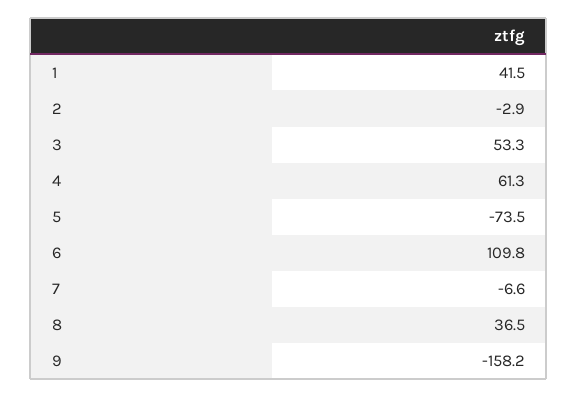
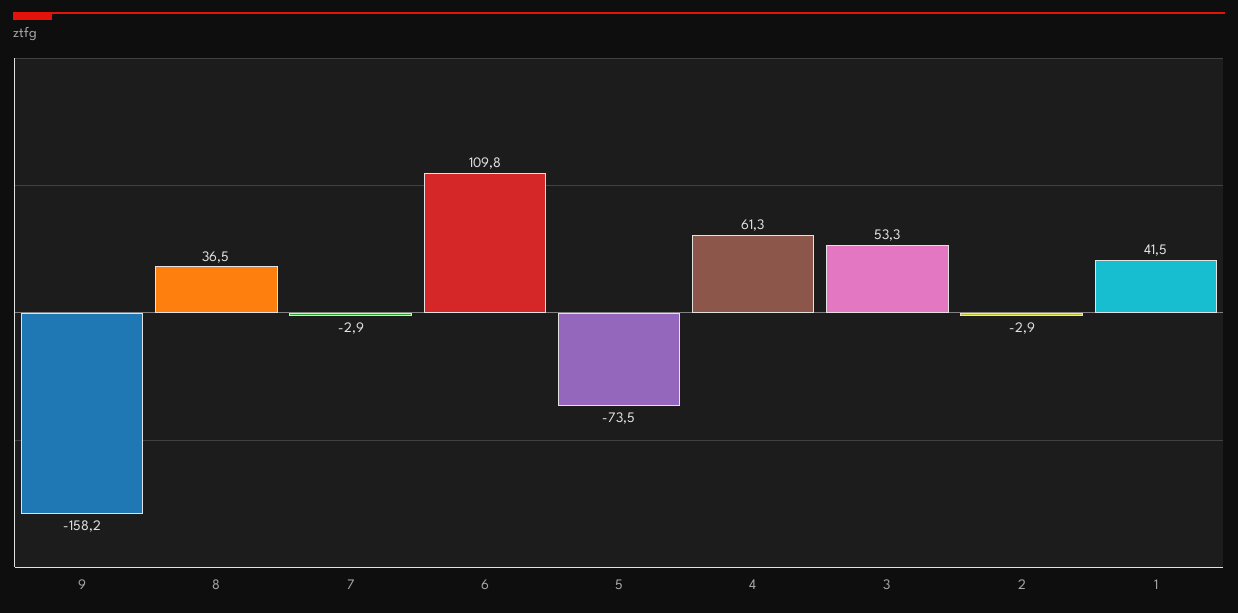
7: -6.6 -> -2.9

